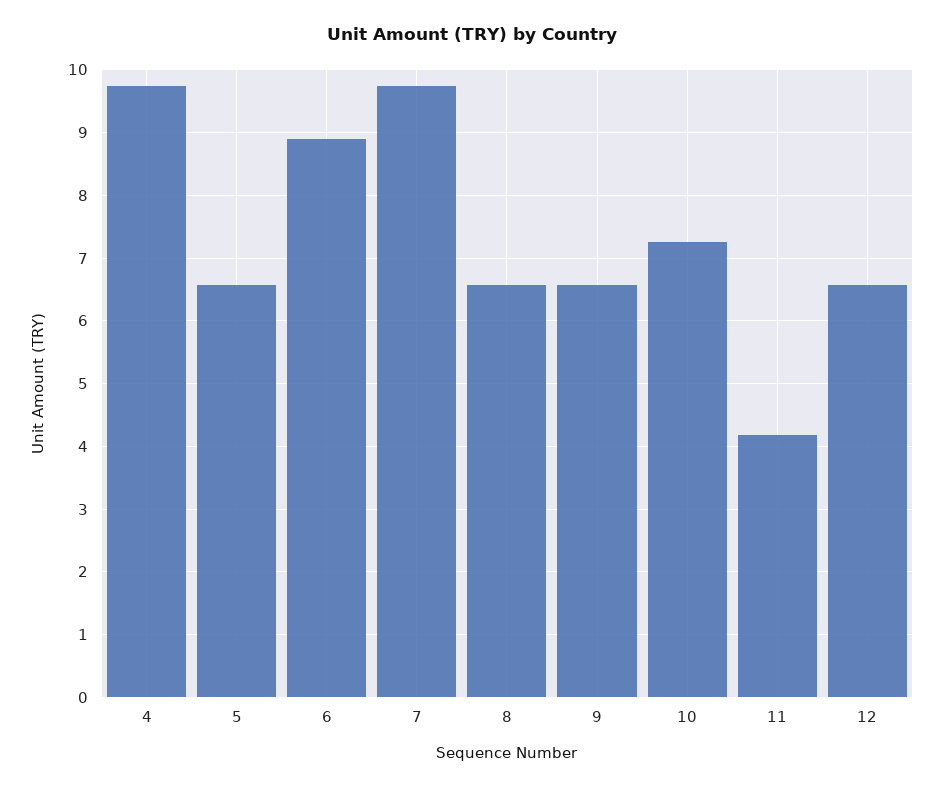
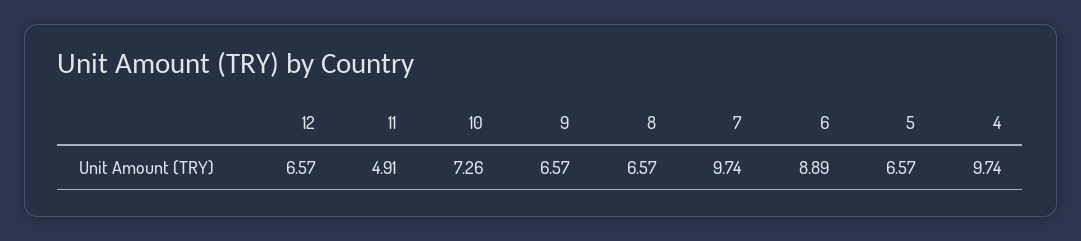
11: 4.2 -> 4.91

